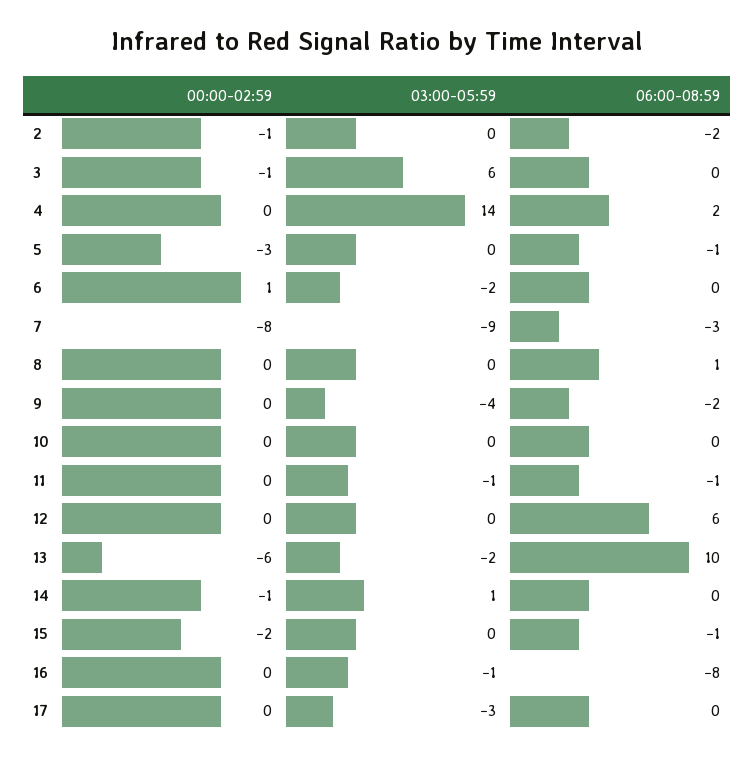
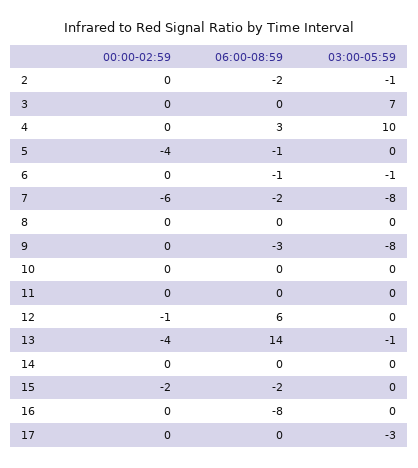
00:00-02:59, 2: -1 -> 0
03:00-05:59, 2: 0 -> -1
00:00-02:59, 3: -1 -> 0
03:00-05:59, 3: 6 -> 7
03:00-05:59, 4: 14 -> 10
06:00-08:59, 4: 2 -> 3
00:00-02:59, 5: -3 -> -4
00:00-02:59, 6: 1 -> 0
03:00-05:59, 6: -2 -> -1
06:00-08:59, 6: 0 -> -1
00:00-02:59, 7: -8 -> -6
03:00-05:59, 7: -9 -> -8
06:00-08:59, 7: -3 -> -2
06:00-08:59, 8: 1 -> 0
03:00-05:59, 9: -4 -> -8
06:00-08:59, 9: -2 -> -3
03:00-05:59, 11: -1 -> 0
06:00-08:59, 11: -1 -> 0
00:00-02:59, 12: 0 -> -1
00:00-02:59, 13: -6 -> -4
03:00-05:59, 13: -2 -> -1
06:00-08:59, 13: 10 -> 14
00:00-02:59, 14: -1 -> 0
03:00-05:59, 14: 1 -> 0
06:00-08:59, 15: -1 -> -2
03:00-05:59, 16: -1 -> 0

